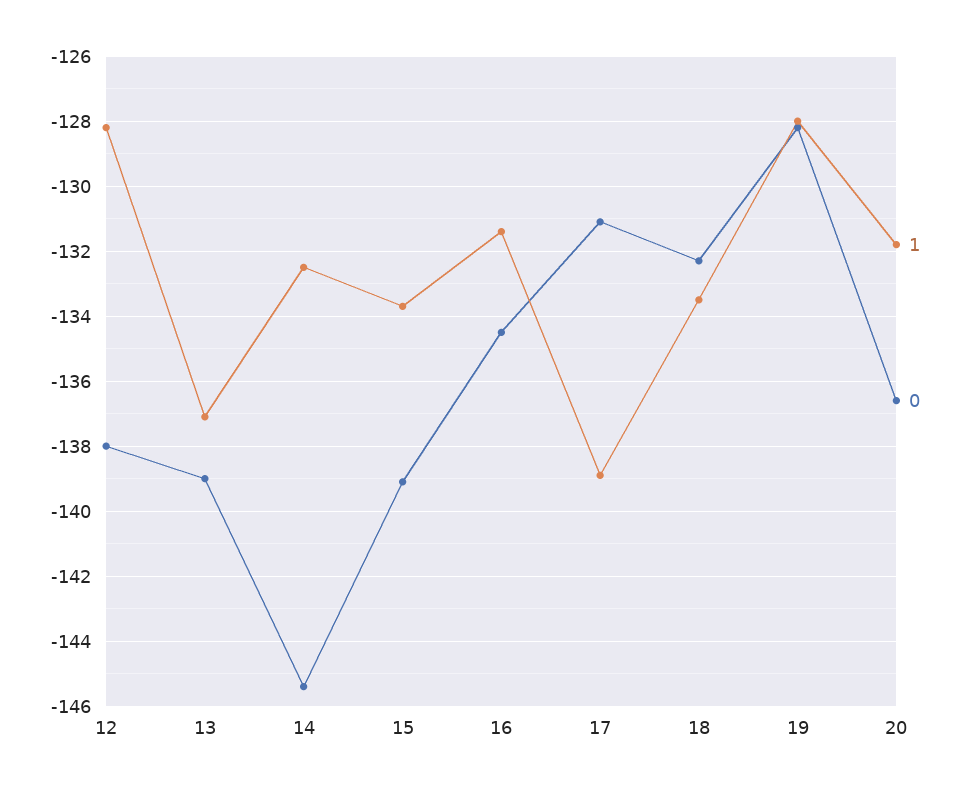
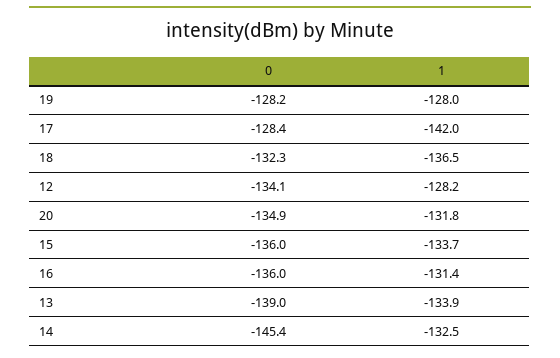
0, 12: -138 -> -134.1
1, 13: -137 -> -133.9
0, 15: -139 -> -136
0, 16: -134.5 -> -136
1, 17: -139 -> -142
0, 17: -131 -> -128.4
1, 18: -133.5 -> -136.5
0, 20: -136.5 -> -134.9

